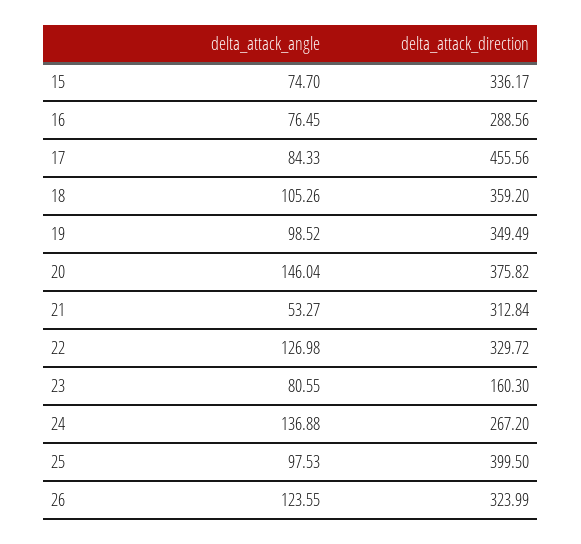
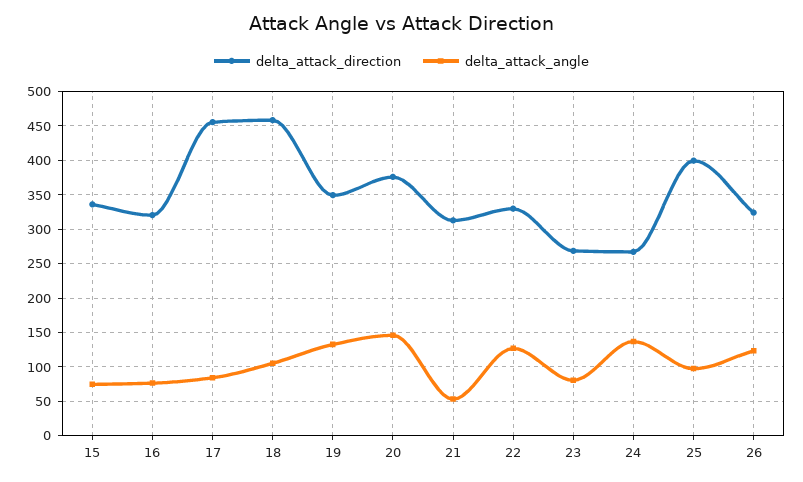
delta_attack_direction, 16: 288.56 -> 320
delta_attack_direction, 18: 359.2 -> 460
delta_attack_angle, 19: 98.52 -> 130
delta_attack_direction, 23: 160.3 -> 270

